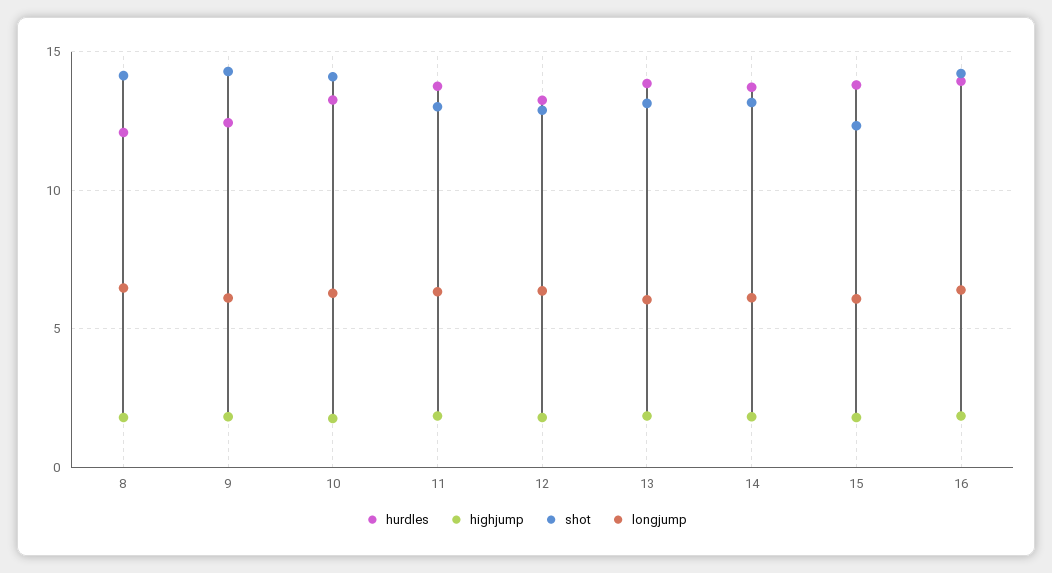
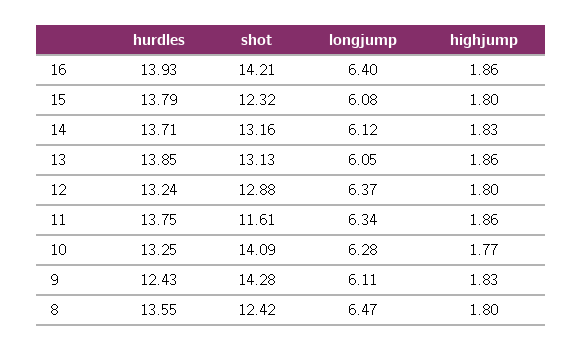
hurdles, 8: 12 -> 13.55
shot, 8: 14 -> 12.42
shot, 11: 13 -> 11.61

